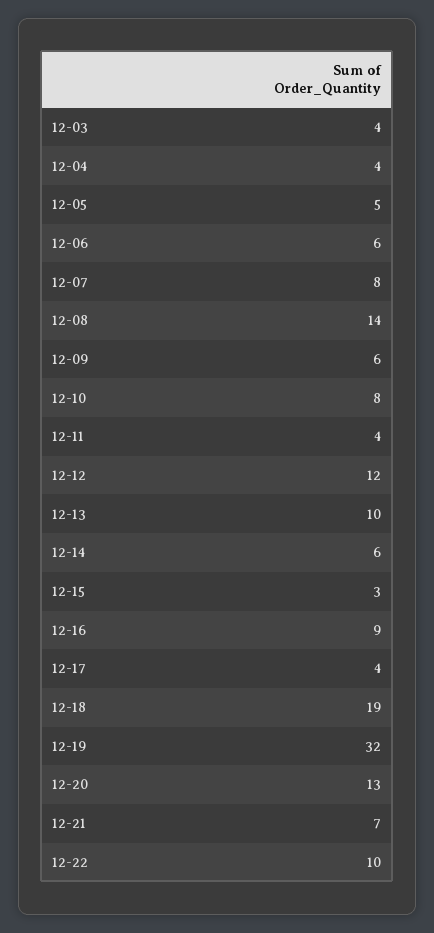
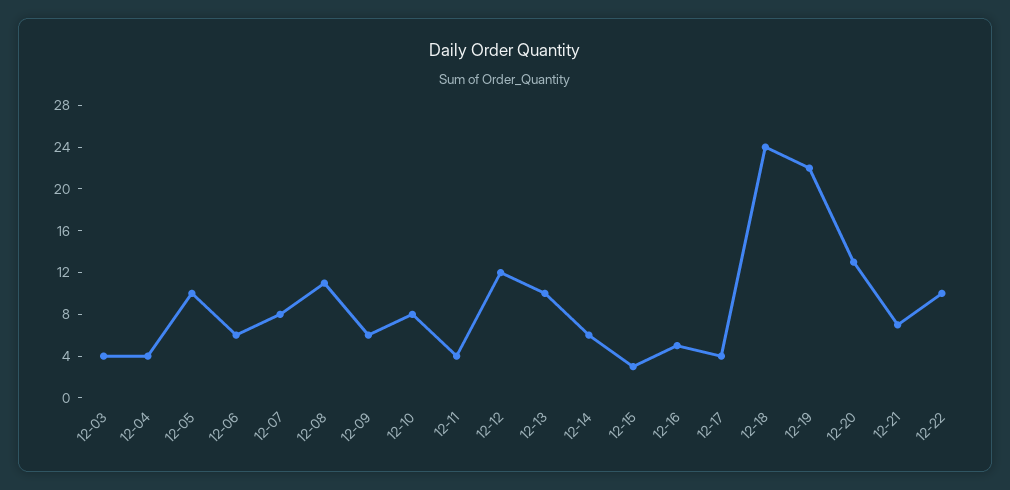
12-05: 5 -> 10
12-08: 14 -> 11
12-16: 9 -> 5
12-18: 19 -> 24
12-19: 32 -> 22

